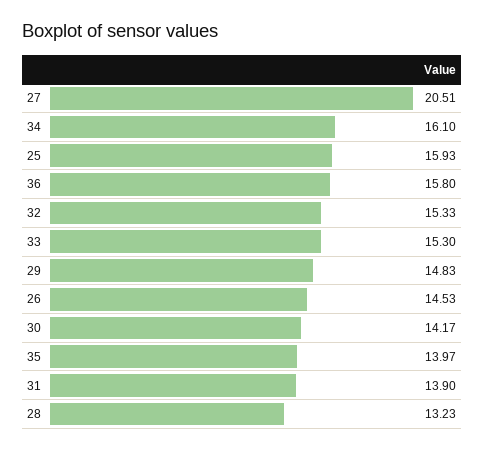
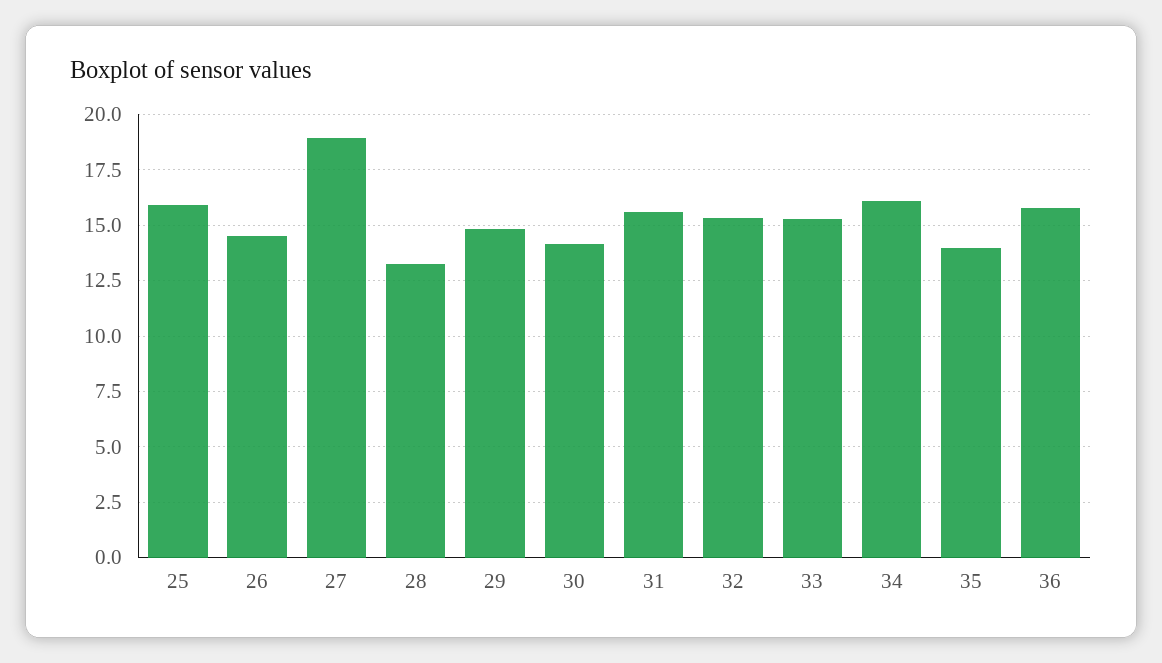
27: 20.51 -> 19
31: 13.9 -> 15.5

